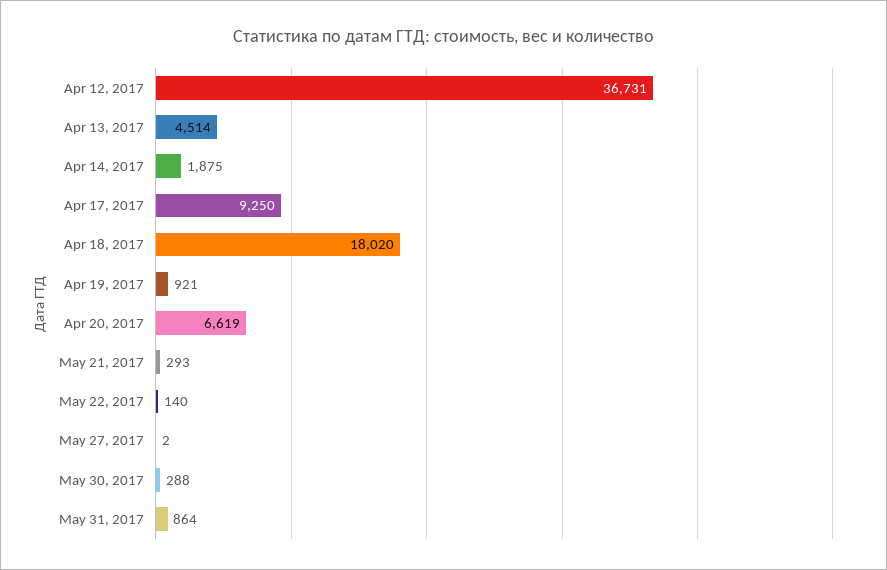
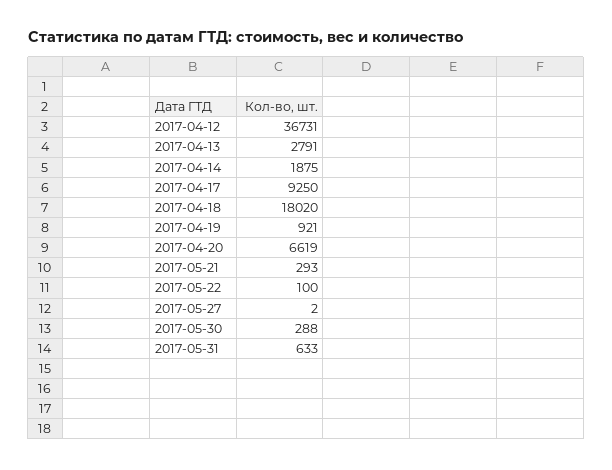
Apr 13, 2017: 4514 -> 2791
May 22, 2017: 140 -> 100
May 31, 2017: 864 -> 633

